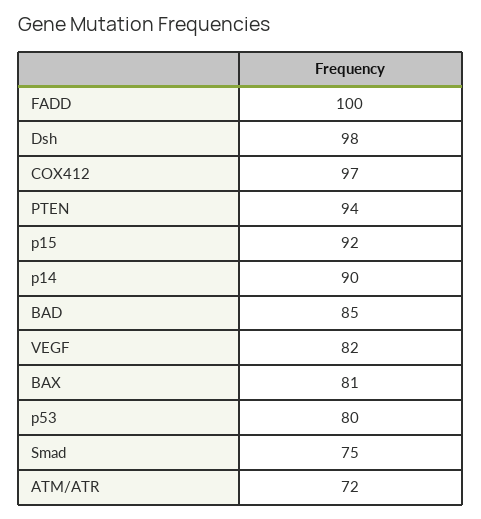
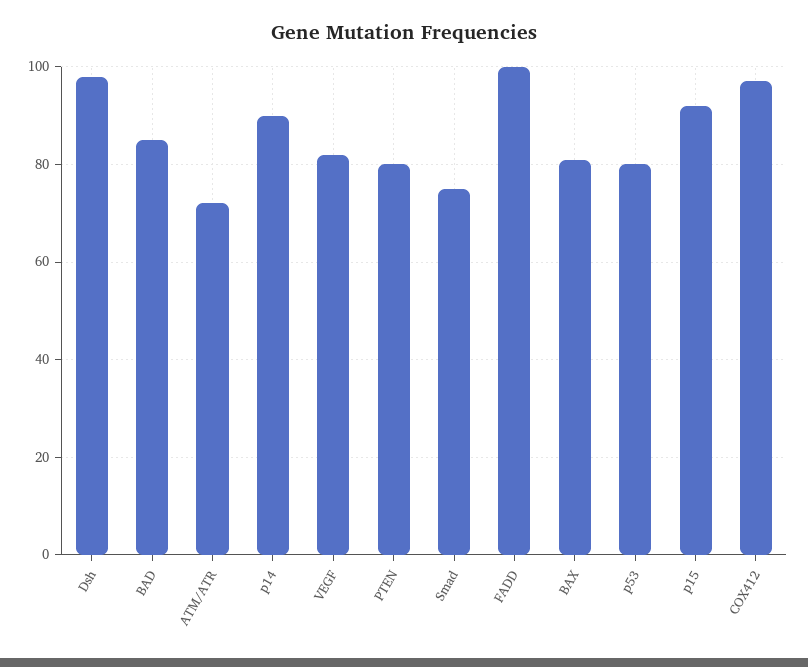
PTEN: 94 -> 80

